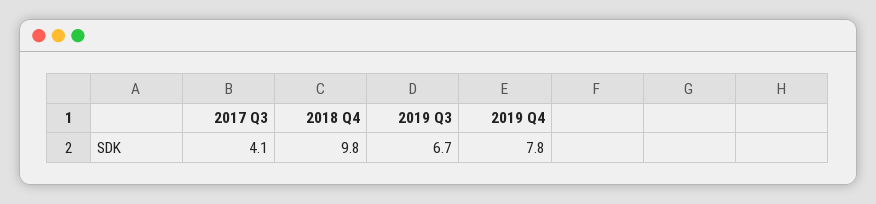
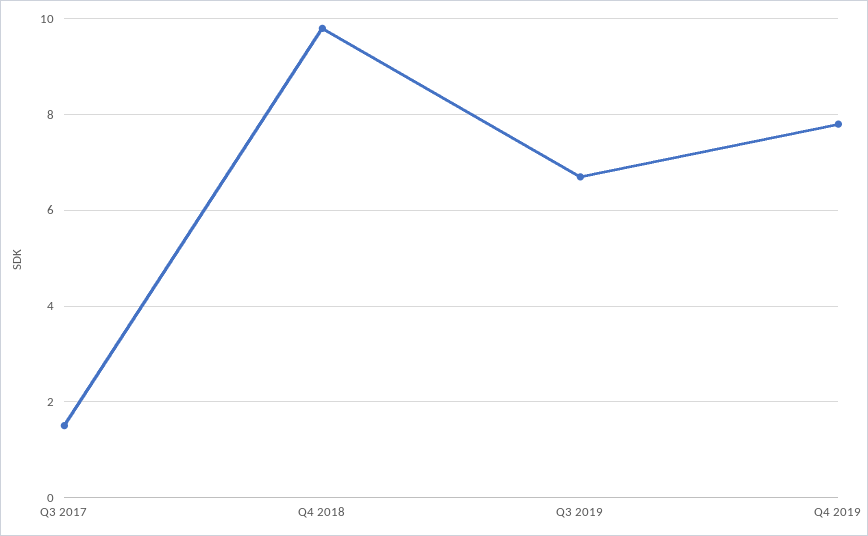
2017 Q3: 4.1 -> 1.5

